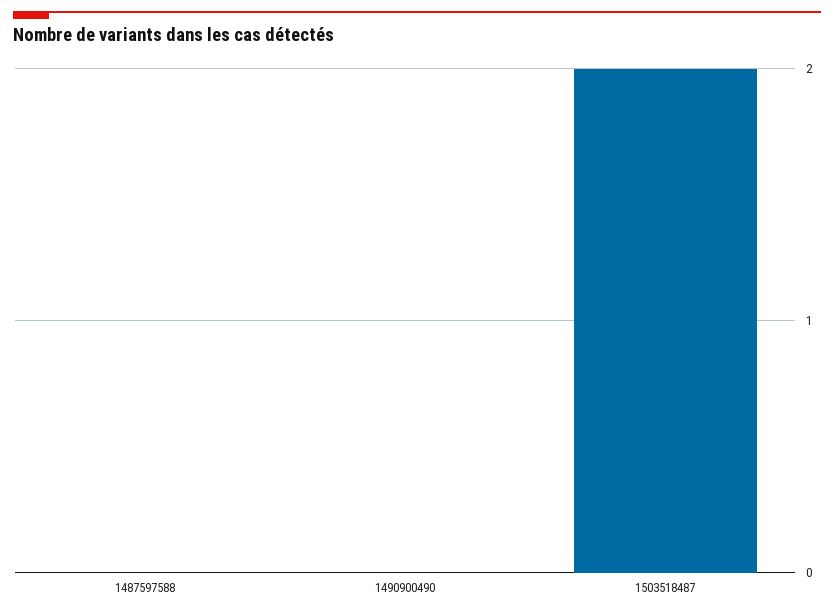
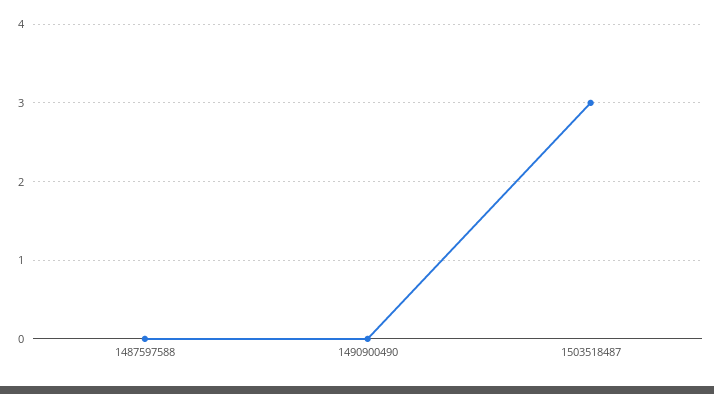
1503518487: 2 -> 3

